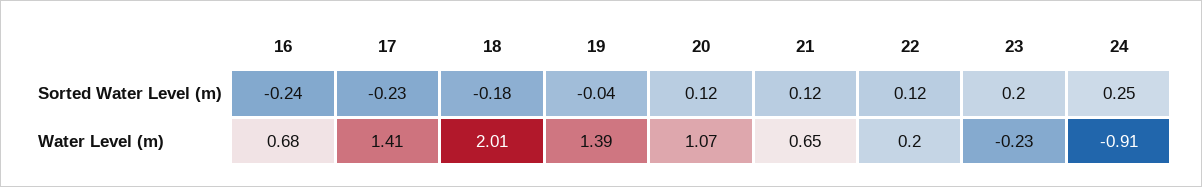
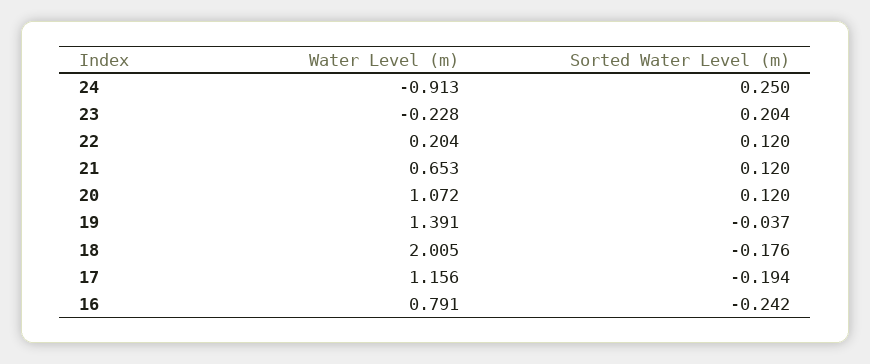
17, Sorted Water Level (m): -0.23 -> -0.194
16, Water Level (m): 0.68 -> 0.791
17, Water Level (m): 1.41 -> 1.156

